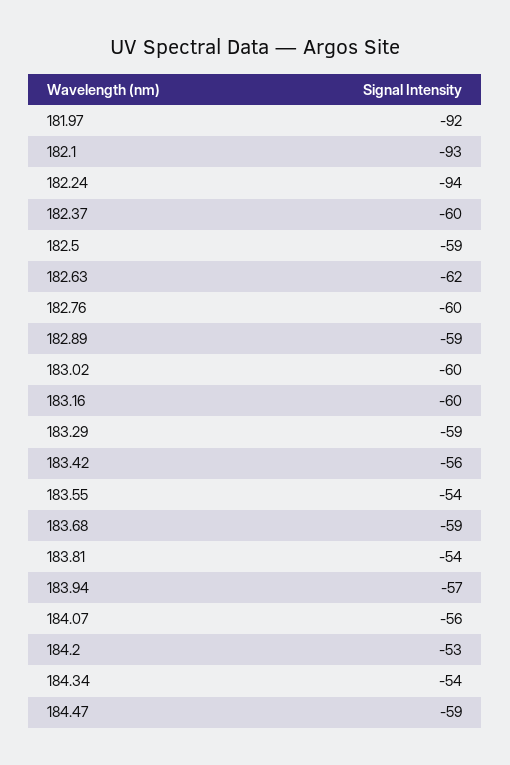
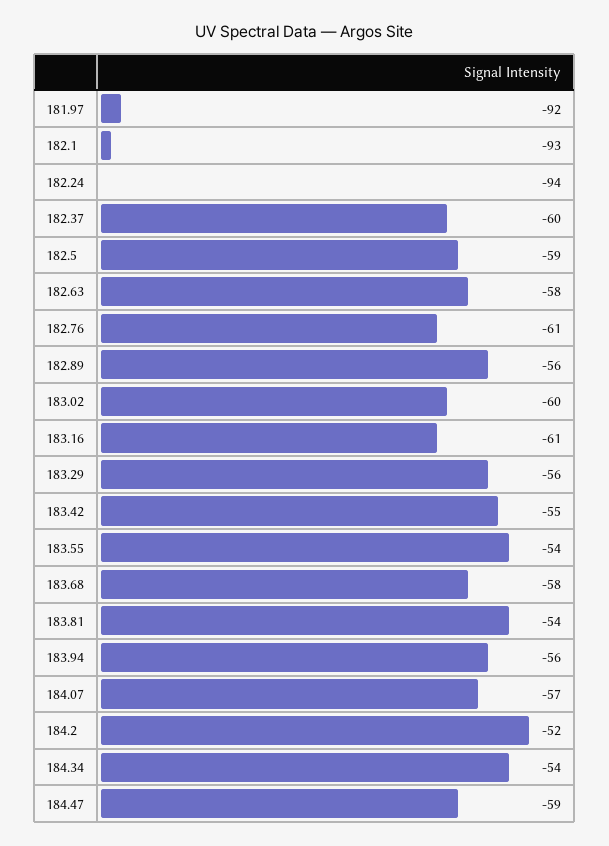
182.63: -62 -> -58
182.76: -60 -> -61
182.89: -59 -> -56
183.16: -60 -> -61
183.29: -59 -> -56
183.42: -56 -> -55
183.68: -59 -> -58
183.94: -57 -> -56
184.07: -56 -> -57
184.2: -53 -> -52

